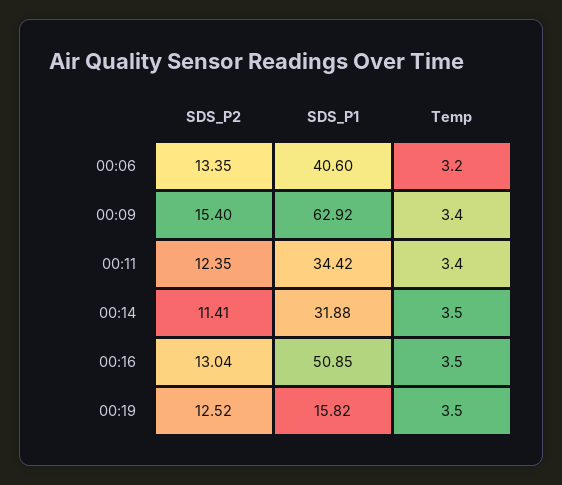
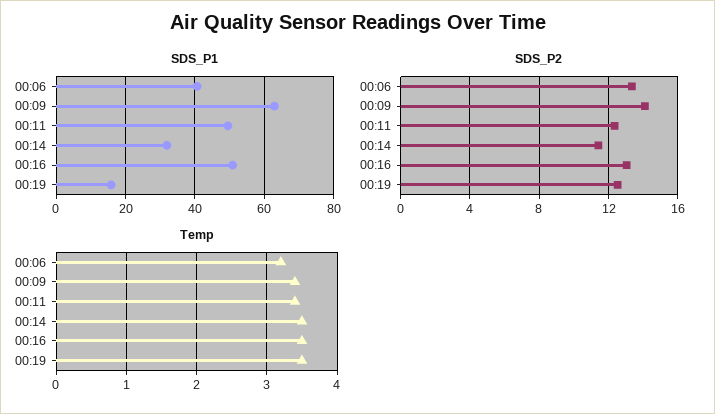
SDS_P2, 00:09: 15.4 -> 14
SDS_P1, 00:11: 34.42 -> 50

